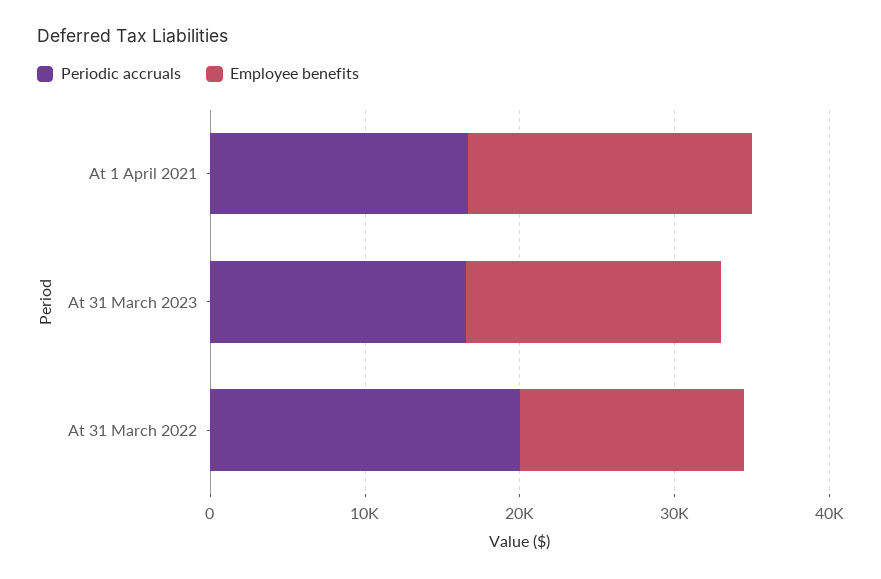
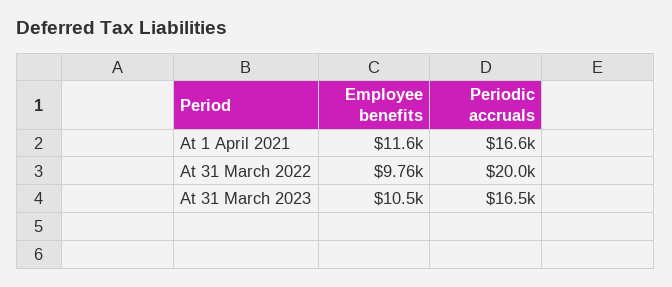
Employee benefits, At 1 April 2021: 18000 -> 11600
Employee benefits, At 31 March 2023: 16000 -> 10500
Employee benefits, At 31 March 2022: 14000 -> 9760

